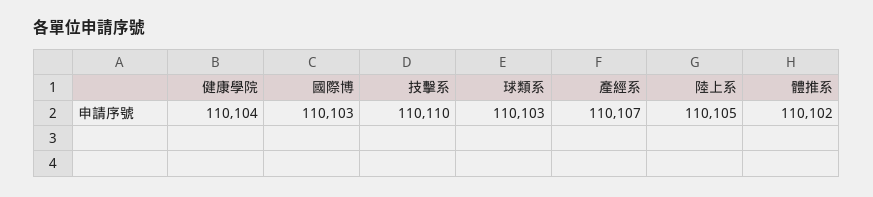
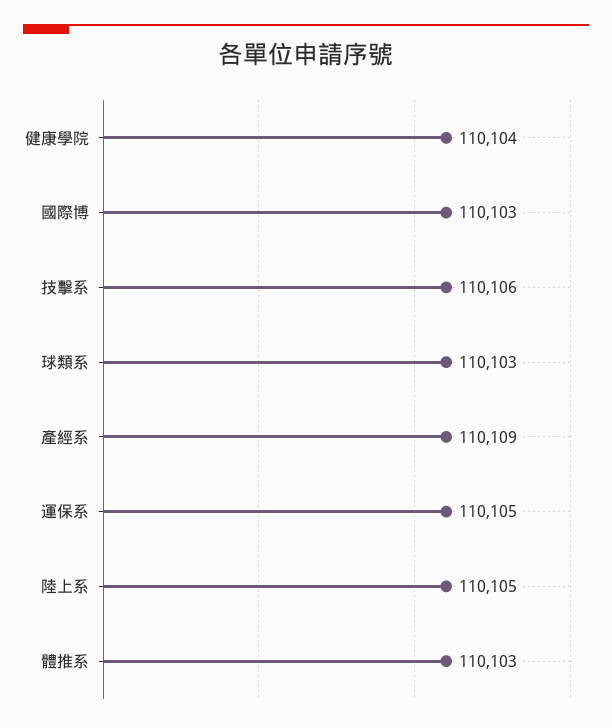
技擊系: 110110 -> 110106
產經系: 110107 -> 110109
體推系: 110102 -> 110103
運保系: none -> 110105

